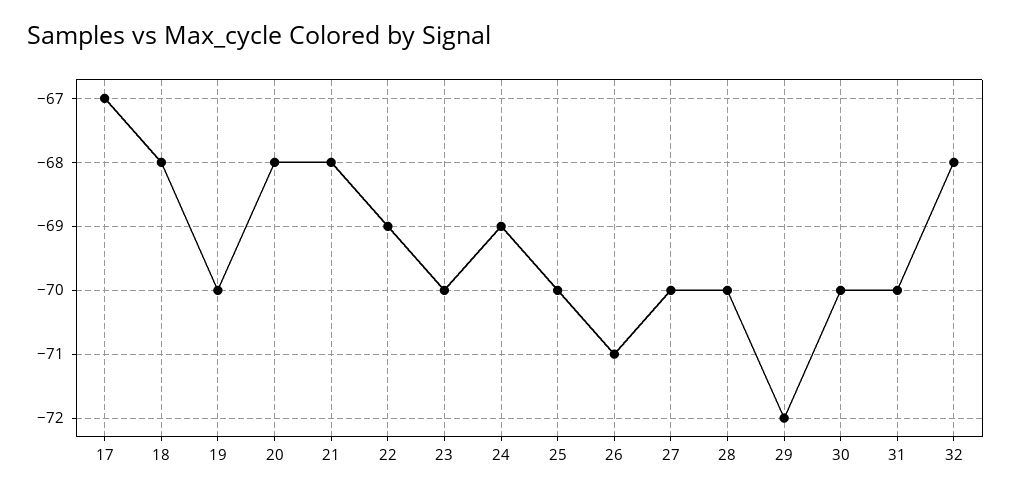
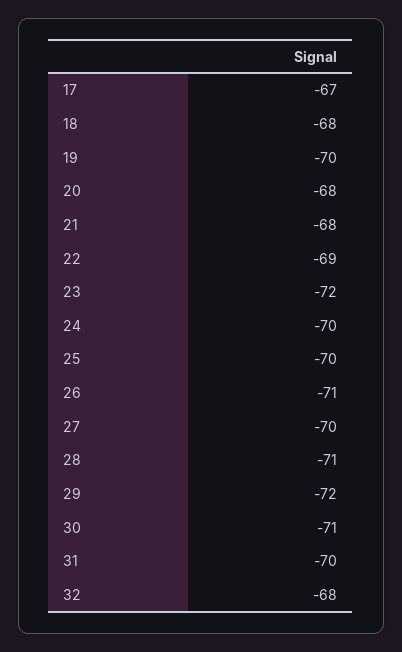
23: -70 -> -72
24: -69 -> -70
28: -70 -> -71
30: -70 -> -71

